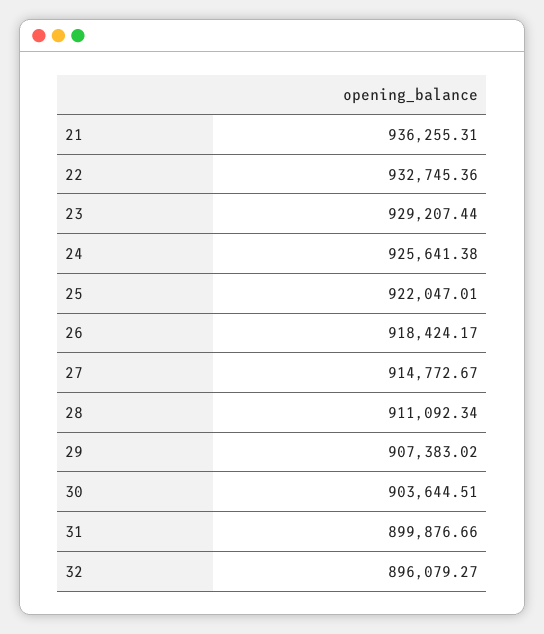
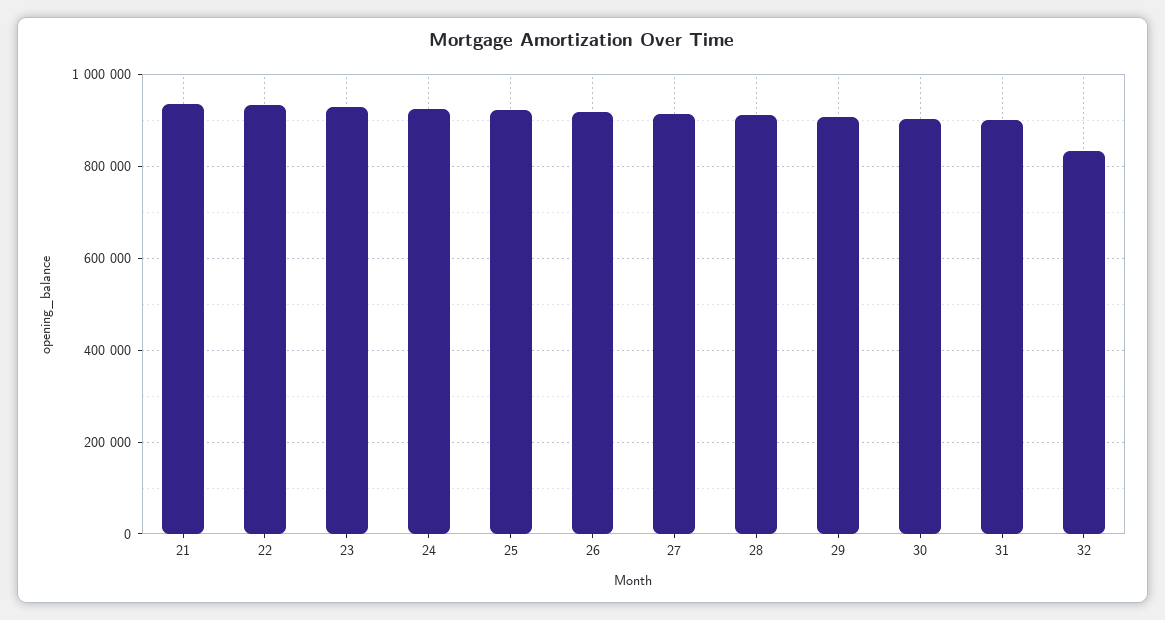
32: 896079.27 -> 840000

